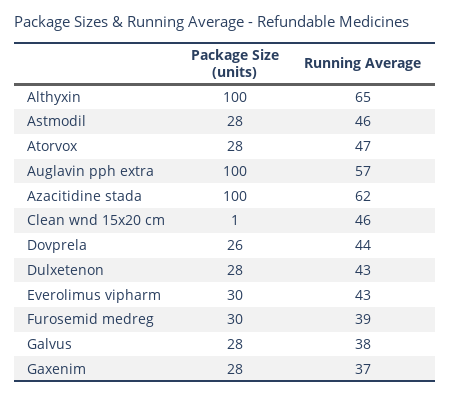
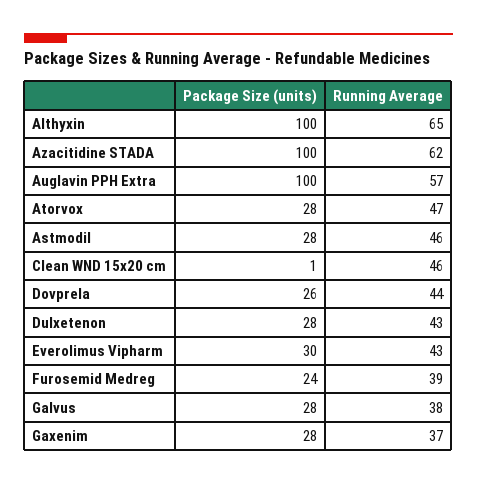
Package Size (units), Furosemid medreg: 30 -> 24

